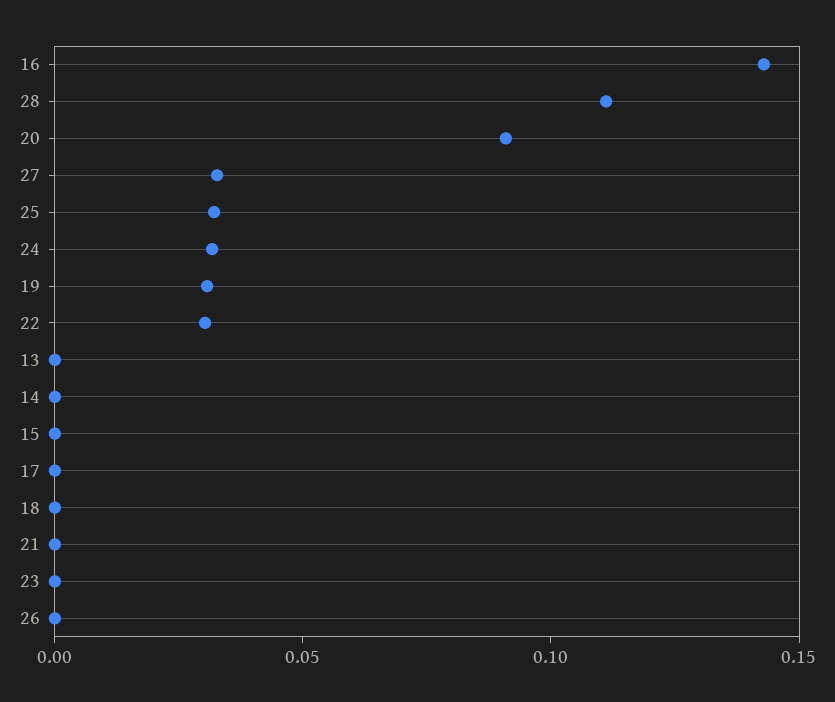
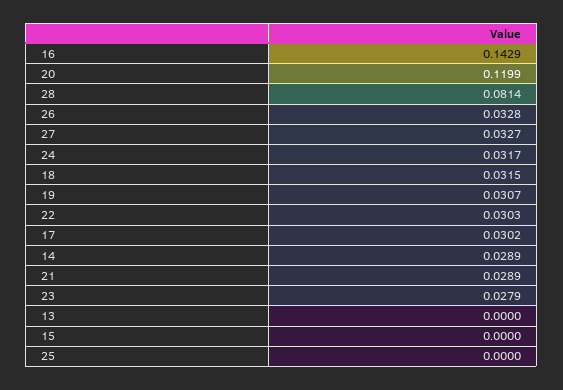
28: 0.11 -> 0.0814
20: 0.09 -> 0.1199
25: 0.03 -> 0
14: 0 -> 0.0289
17: 0 -> 0.0302
18: 0 -> 0.0315
21: 0 -> 0.0289
23: 0 -> 0.0279
26: 0 -> 0.0328

